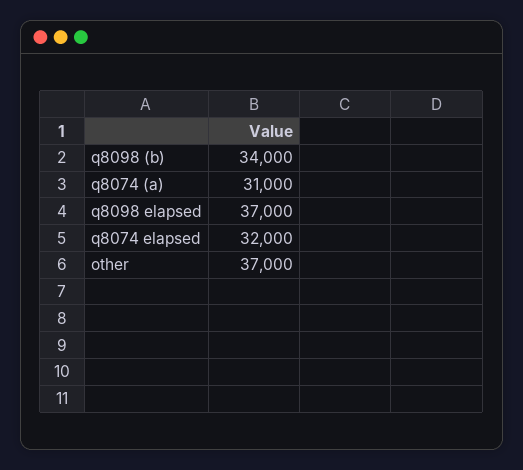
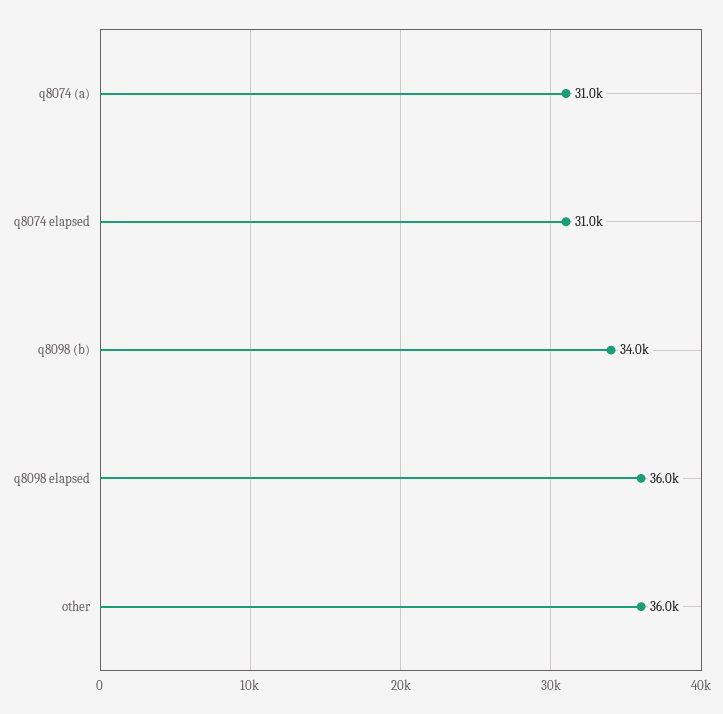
q8098 elapsed: 37000 -> 36000
q8074 elapsed: 32000 -> 31000
other: 37000 -> 36000

